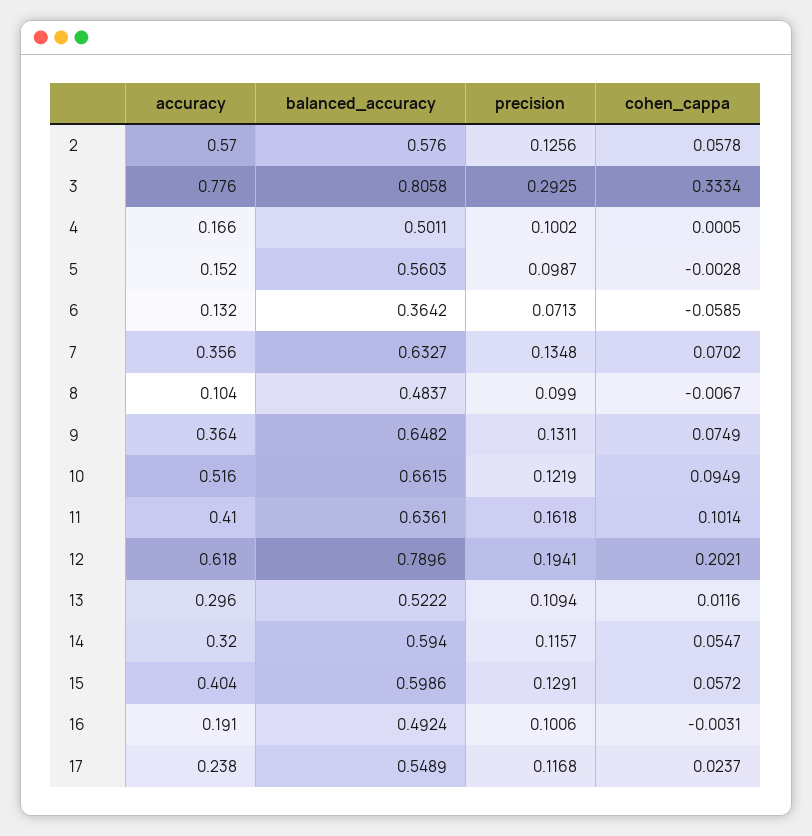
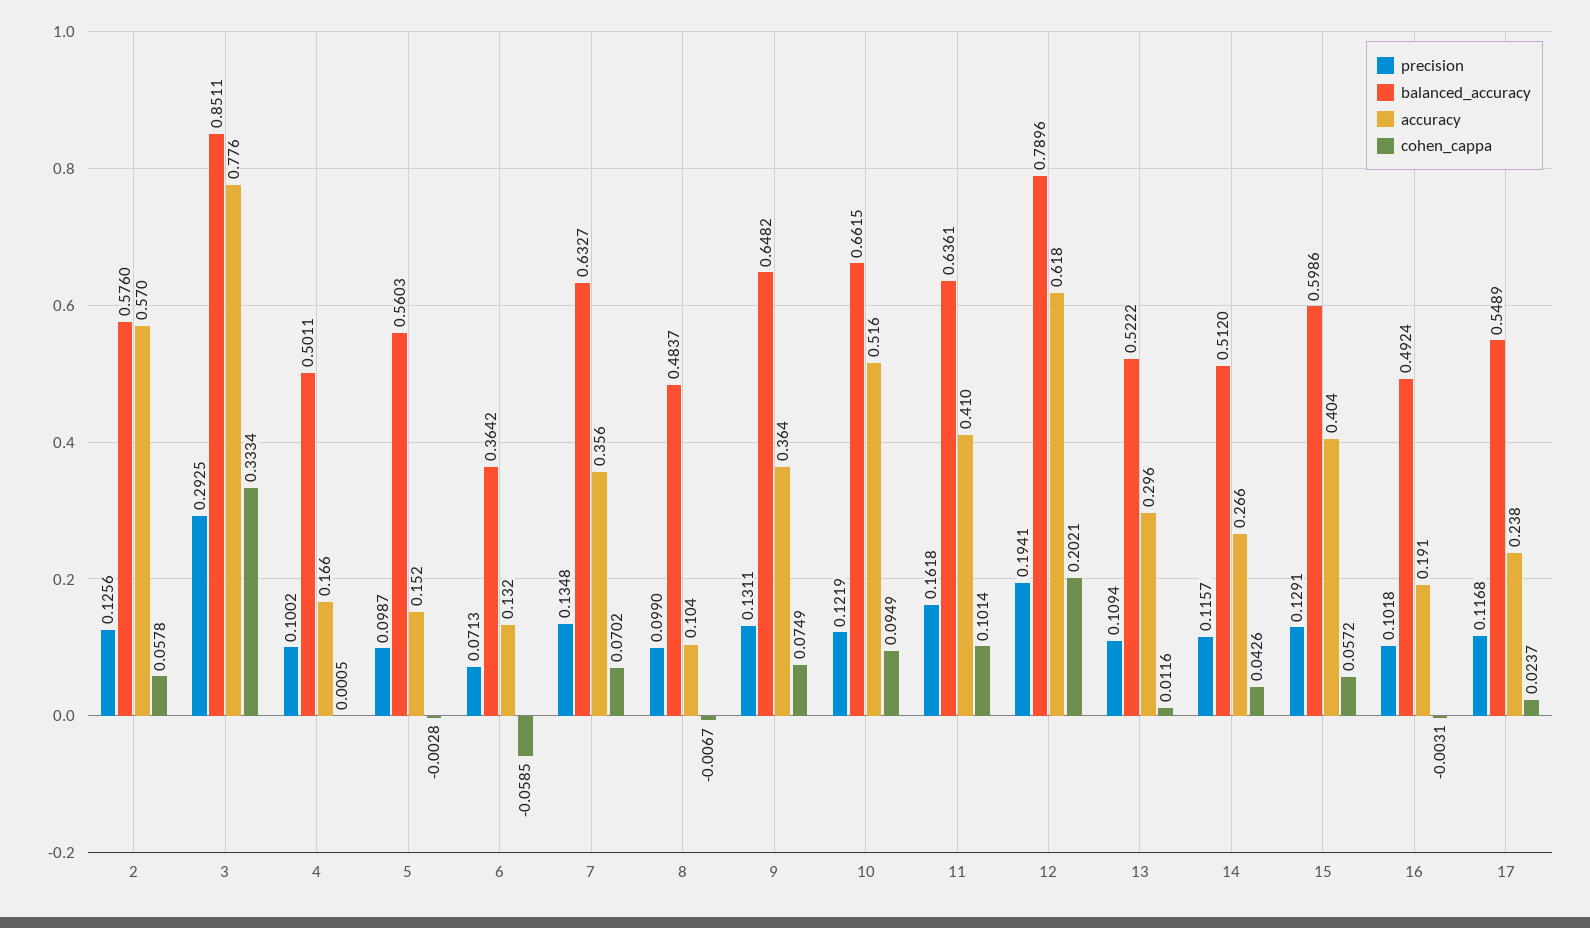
balanced_accuracy, 3: 0.8058 -> 0.8511
accuracy, 14: 0.32 -> 0.266
balanced_accuracy, 14: 0.594 -> 0.512
cohen_cappa, 14: 0.0547 -> 0.0426
precision, 16: 0.1006 -> 0.1018

